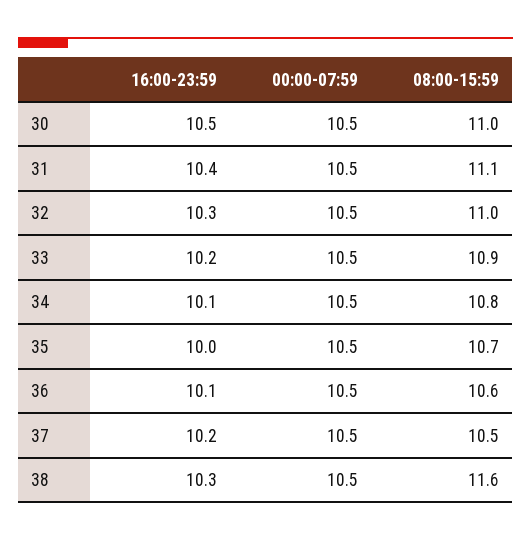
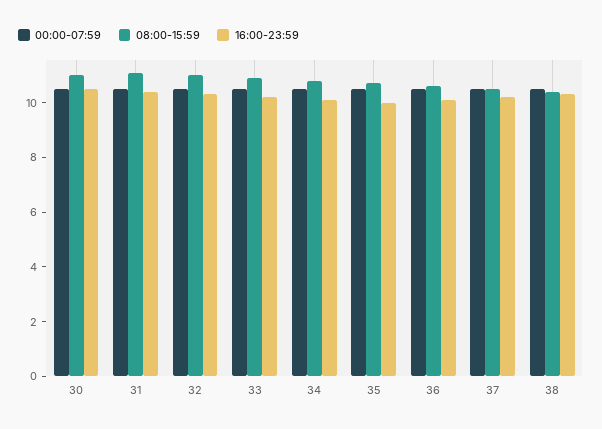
08:00-15:59, 38: 11.6 -> 10.5

